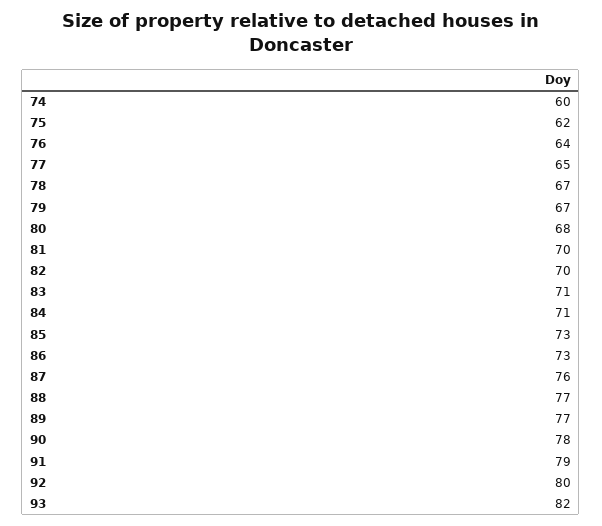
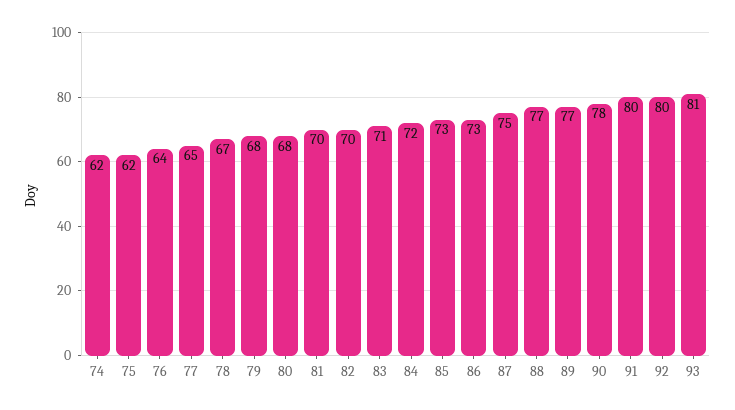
74: 60 -> 62
79: 67 -> 68
84: 71 -> 72
87: 76 -> 75
91: 79 -> 80
93: 82 -> 81

